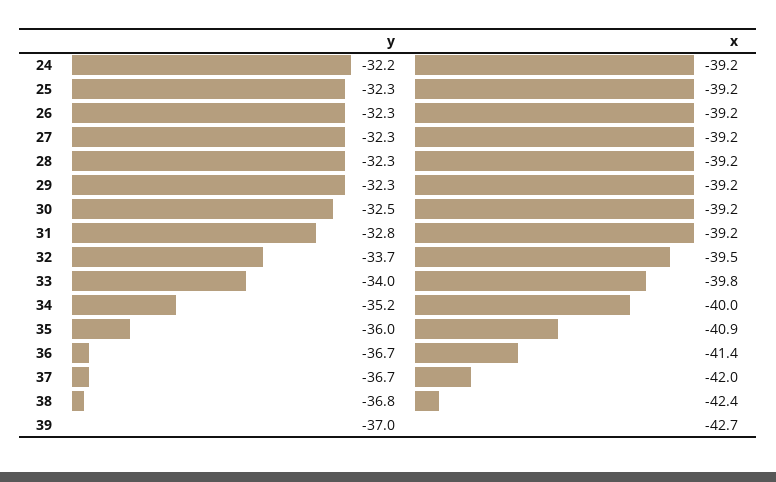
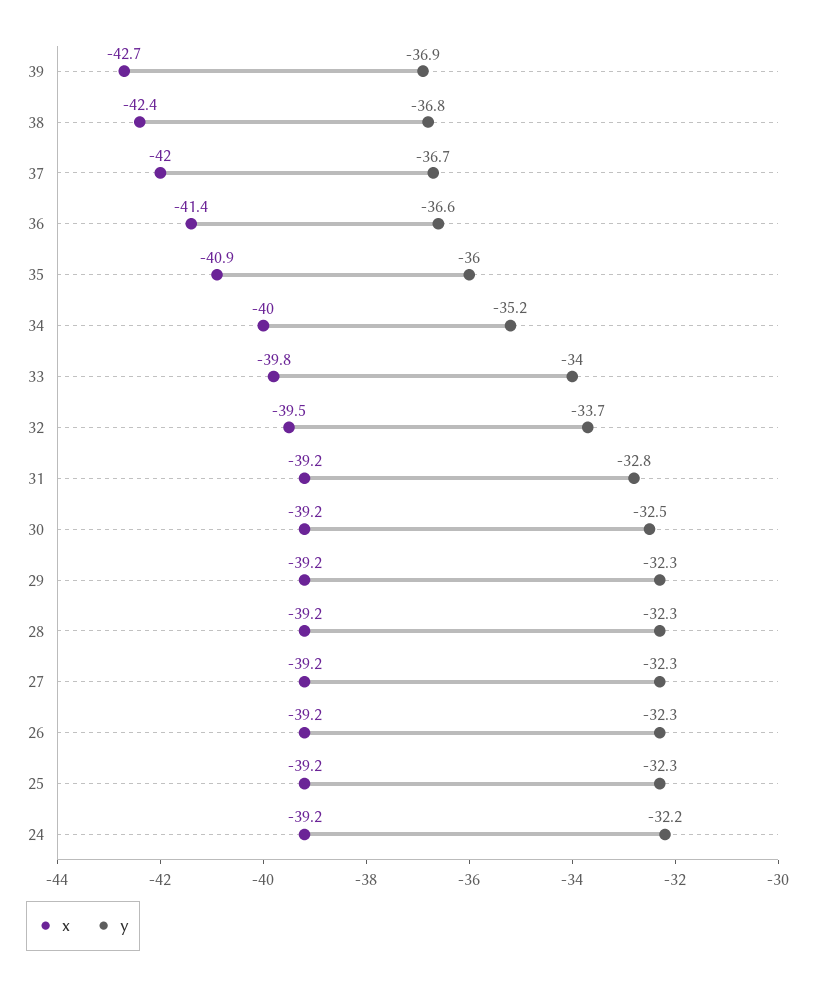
y, 36: -36.7 -> -36.6
y, 39: -37 -> -36.9

